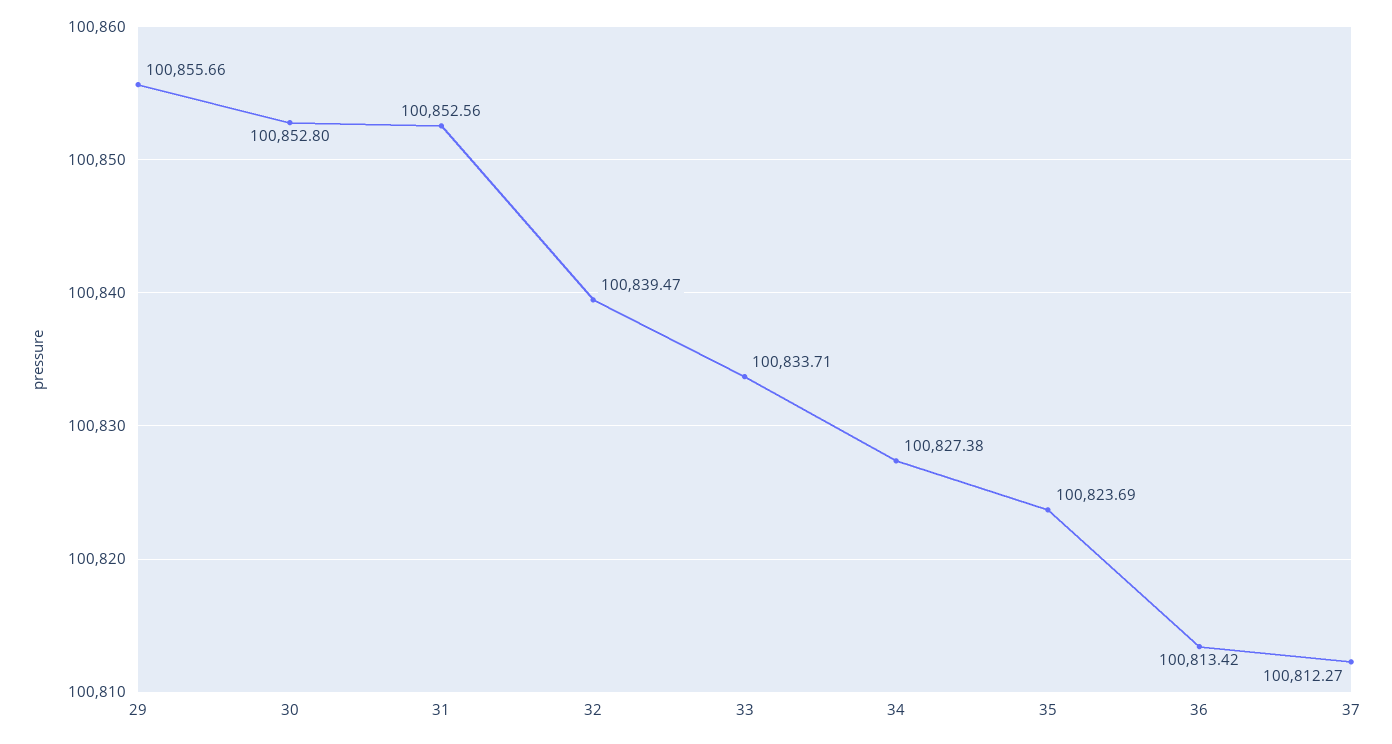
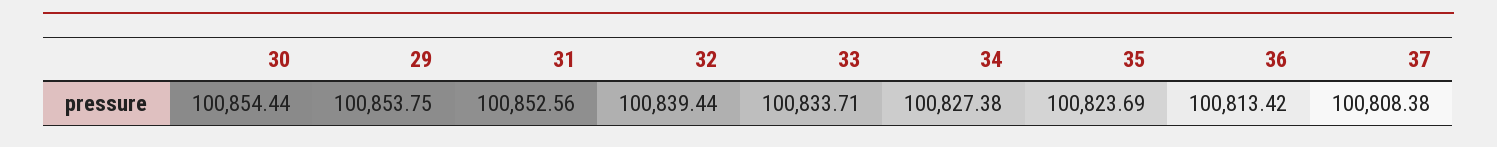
29: 100855.66 -> 100853.75
30: 100852.8 -> 100854.44
32: 100839.47 -> 100839.44
37: 100812.27 -> 100808.38

